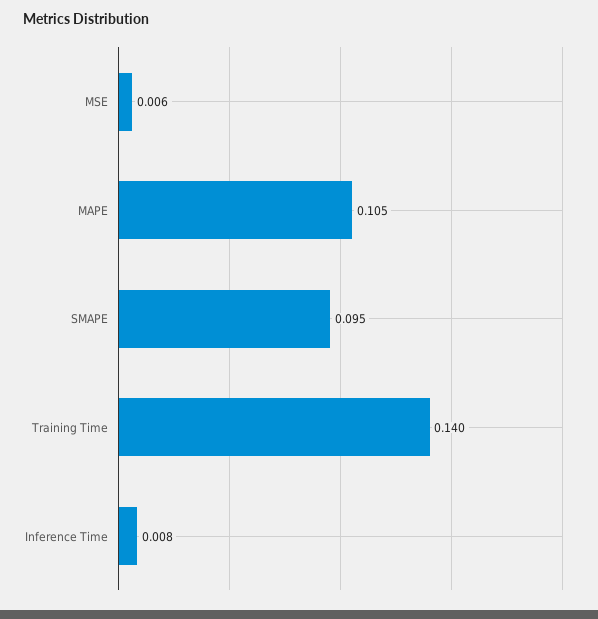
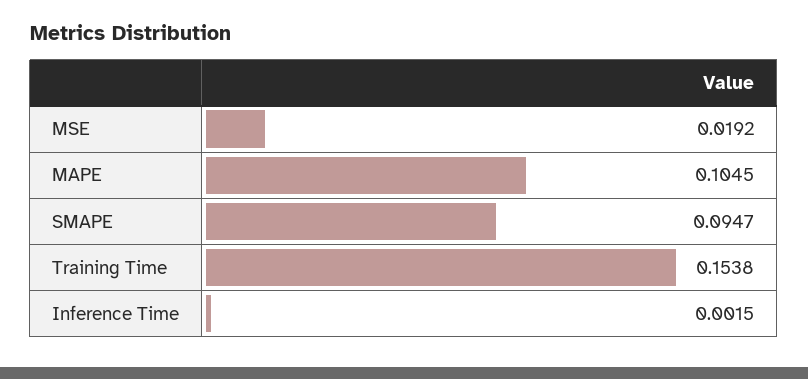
MSE: 0.006 -> 0.0192
Training Time: 0.14 -> 0.1538
Inference Time: 0.008 -> 0.0015

